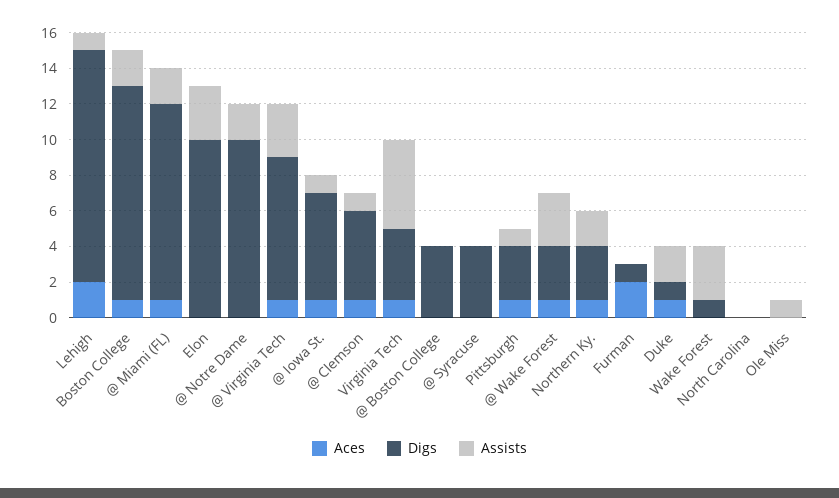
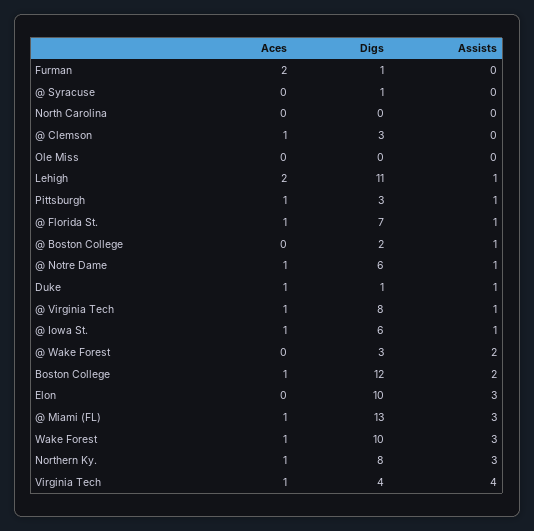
Digs, Lehigh: 13 -> 11
Digs, @ Miami (FL): 11 -> 13
Assists, @ Miami (FL): 2 -> 3
Aces, @ Notre Dame: 0 -> 1
Digs, @ Notre Dame: 10 -> 6
Assists, @ Notre Dame: 2 -> 1
Assists, @ Virginia Tech: 3 -> 1
Digs, @ Clemson: 5 -> 3
Assists, @ Clemson: 1 -> 0
Assists, Virginia Tech: 5 -> 4
Digs, @ Boston College: 4 -> 2
Assists, @ Boston College: 0 -> 1
Digs, @ Syracuse: 4 -> 1
Aces, @ Wake Forest: 1 -> 0
Assists, @ Wake Forest: 3 -> 2
Digs, Northern Ky.: 3 -> 8
Assists, Northern Ky.: 2 -> 3
Assists, Duke: 2 -> 1
Aces, Wake Forest: 0 -> 1
Digs, Wake Forest: 1 -> 10
Assists, Ole Miss: 1 -> 0
Aces, @ Florida St.: none -> 1
Digs, @ Florida St.: none -> 7
Assists, @ Florida St.: none -> 1

